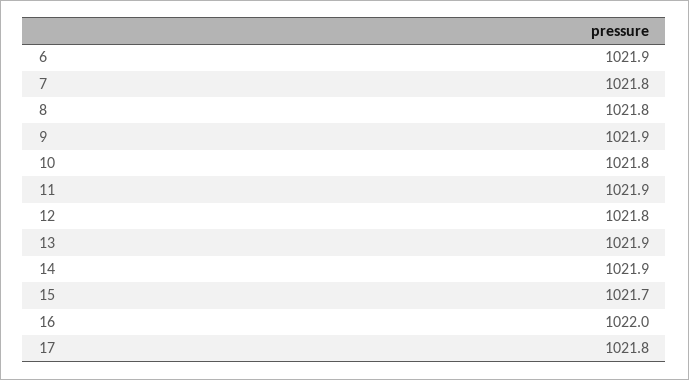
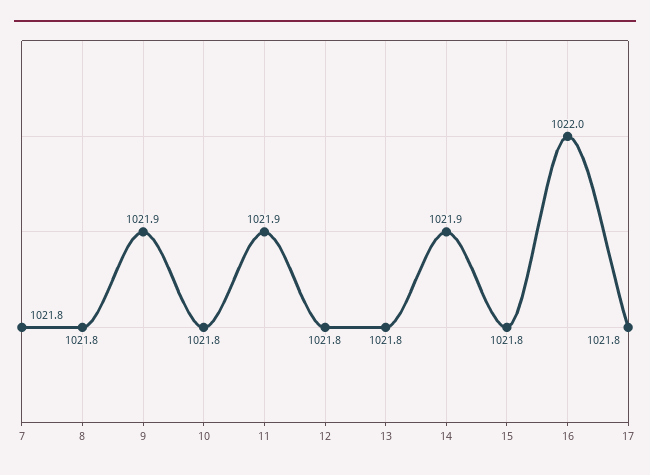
6: 1021.9 -> none
13: 1021.9 -> 1021.8
15: 1021.7 -> 1021.8

